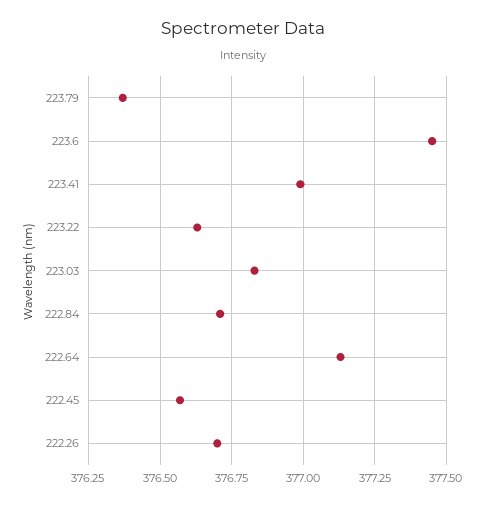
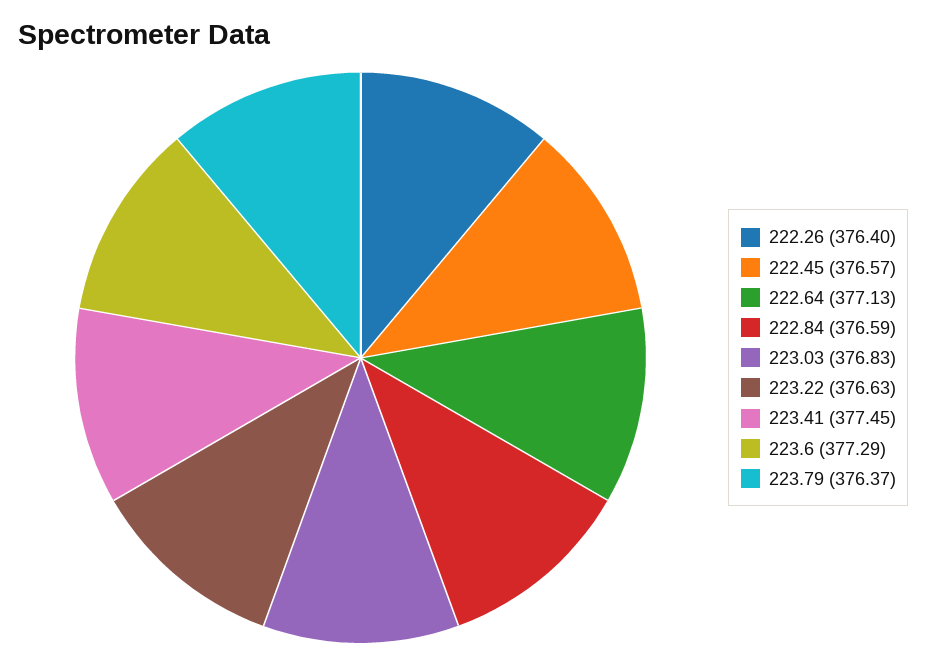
223.6: 377.45 -> 377.29
223.41: 377 -> 377.45
222.84: 376.7 -> 376.59
222.26: 376.7 -> 376.4

